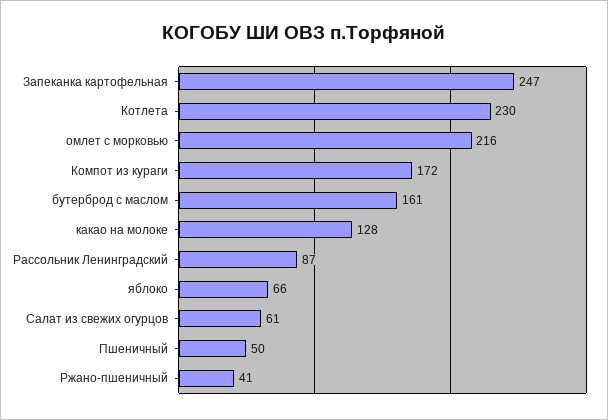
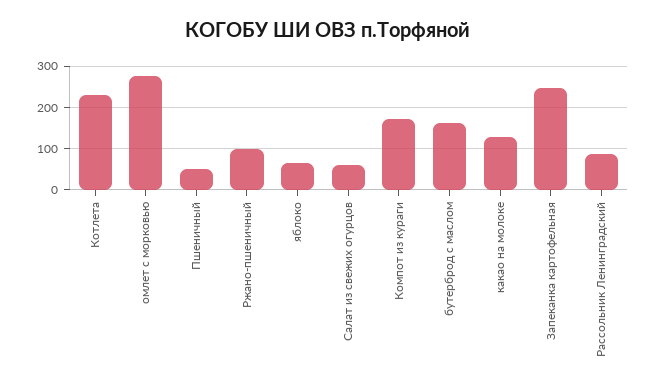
омлет с морковью: 216 -> 280
Ржано-пшеничный: 41 -> 100

